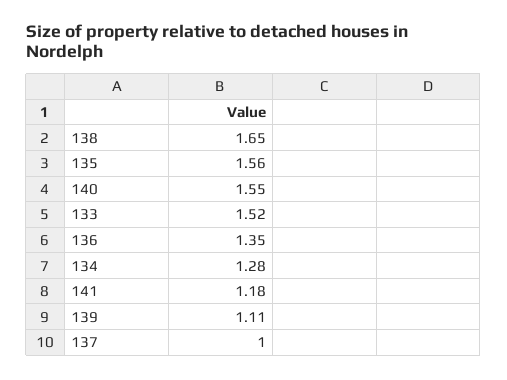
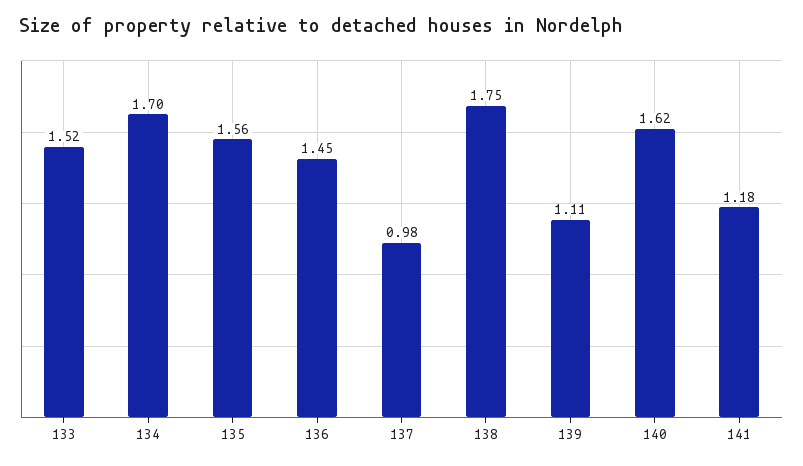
138: 1.65 -> 1.75
140: 1.55 -> 1.62
136: 1.35 -> 1.45
134: 1.28 -> 1.7
137: 1 -> 0.98

